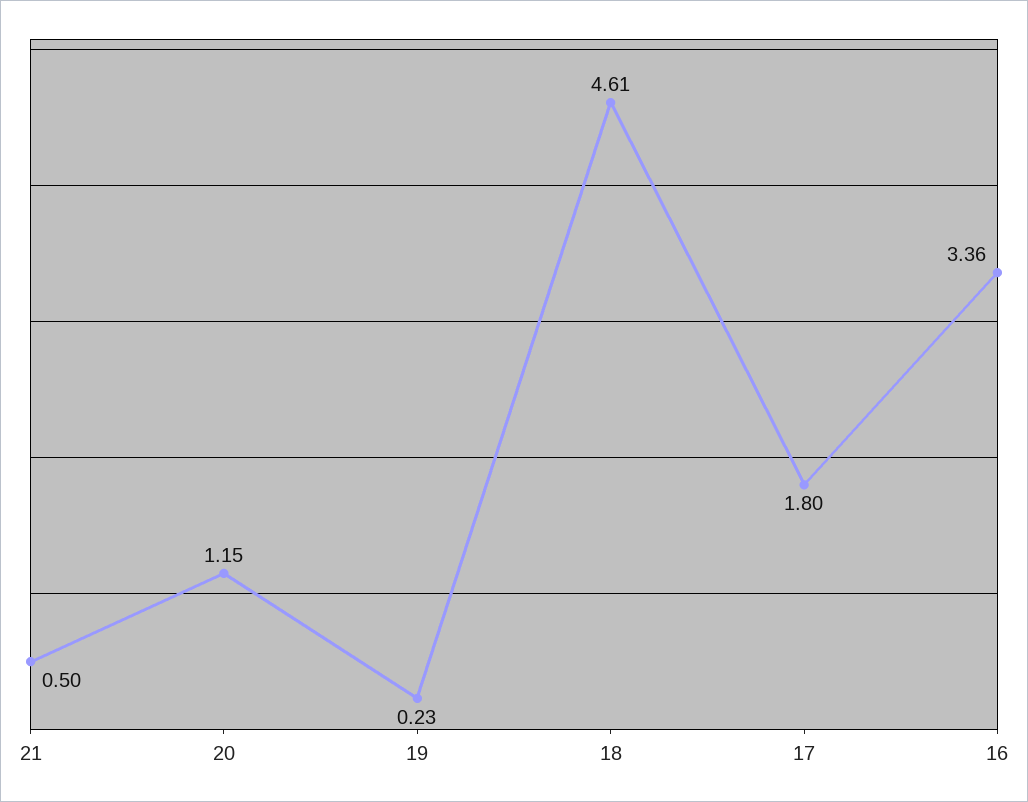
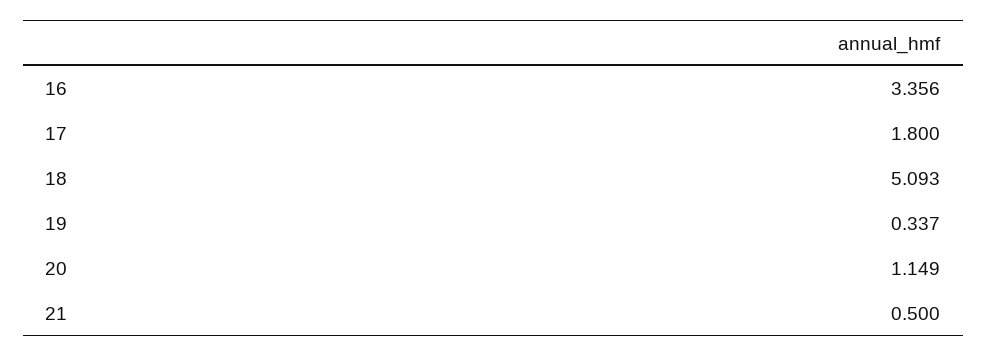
19: 0.23 -> 0.337
18: 4.61 -> 5.093

